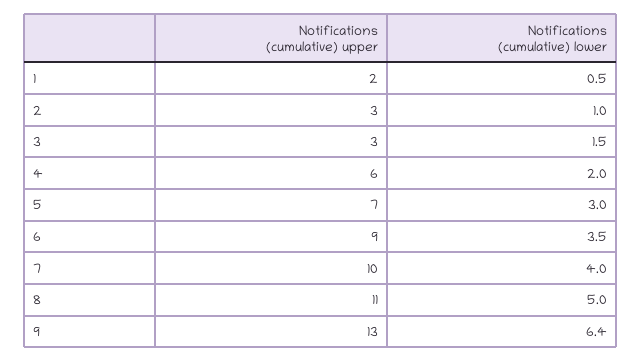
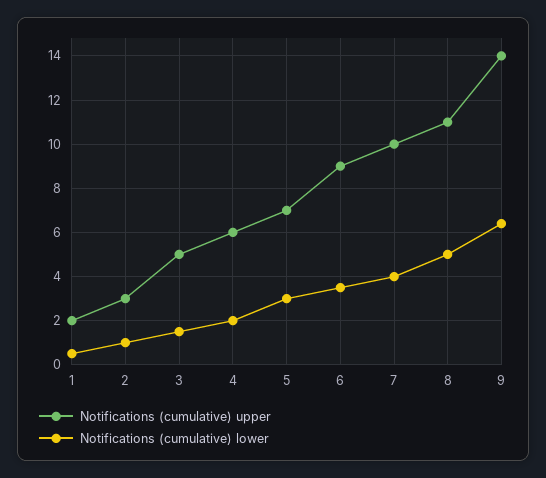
Notifications (cumulative) upper, 3: 3 -> 5
Notifications (cumulative) upper, 9: 13 -> 14

